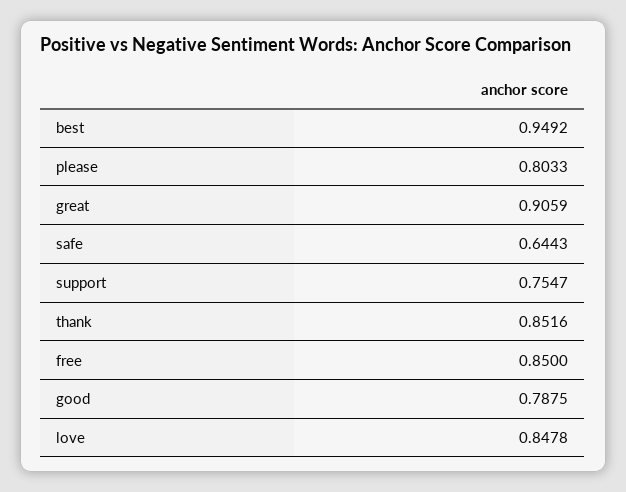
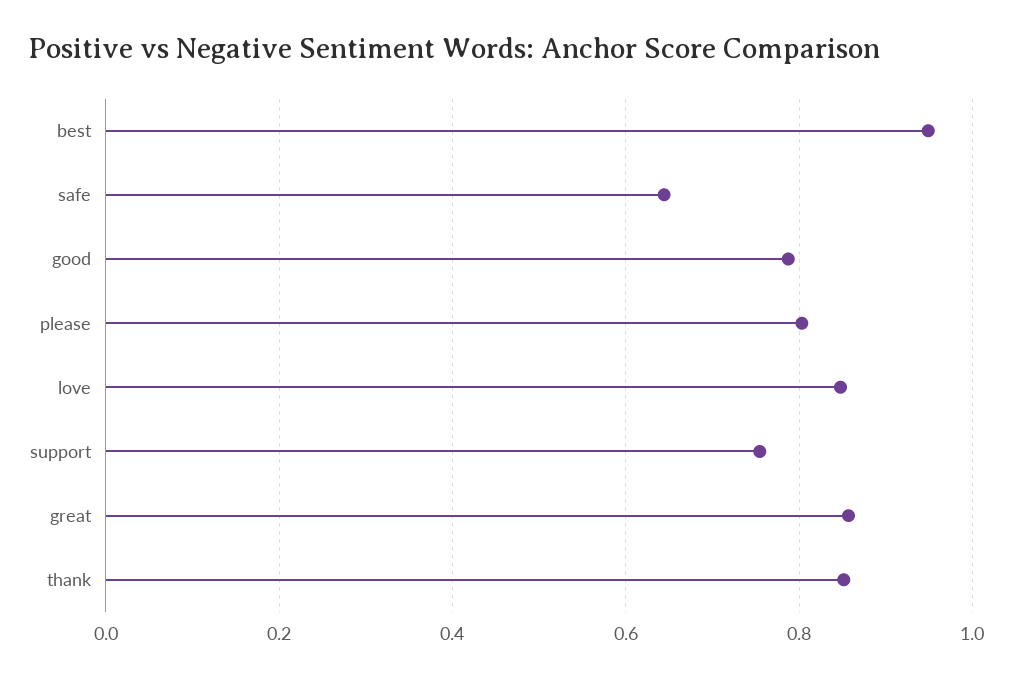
great: 0.9059 -> 0.86
free: 0.85 -> none

